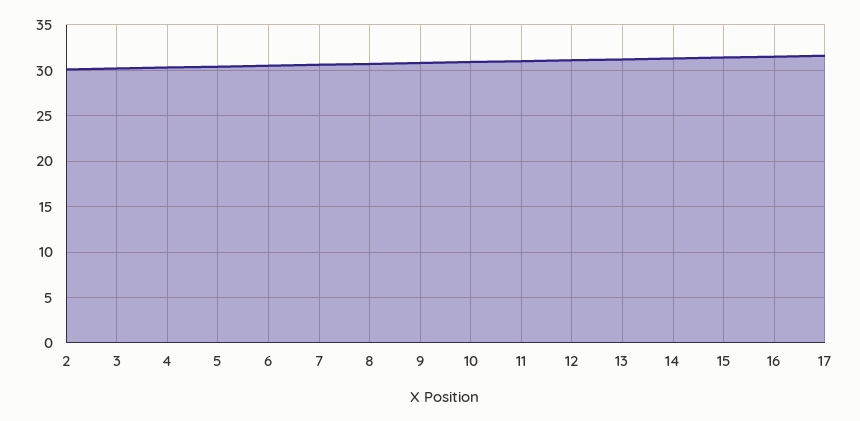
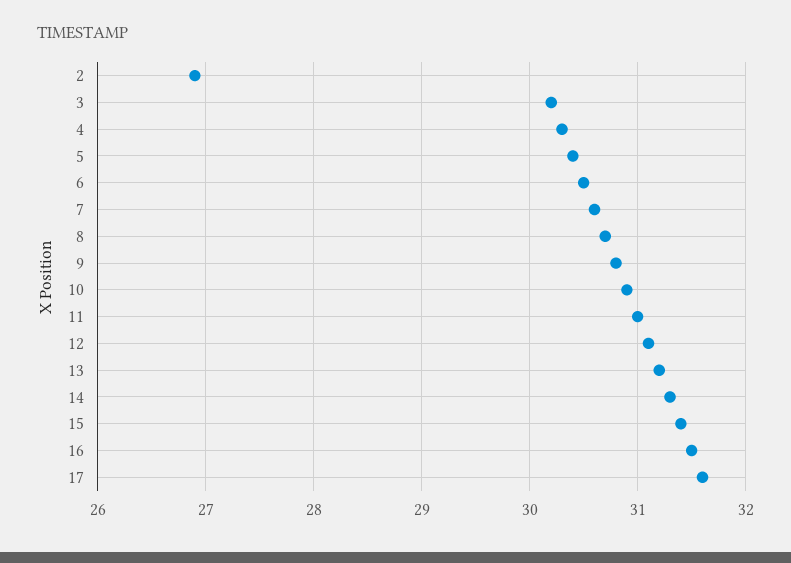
2: 30 -> 26.9

